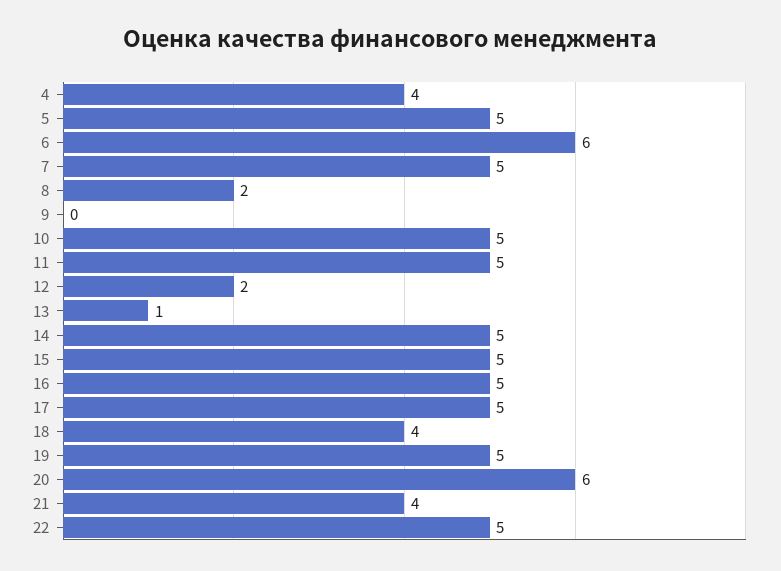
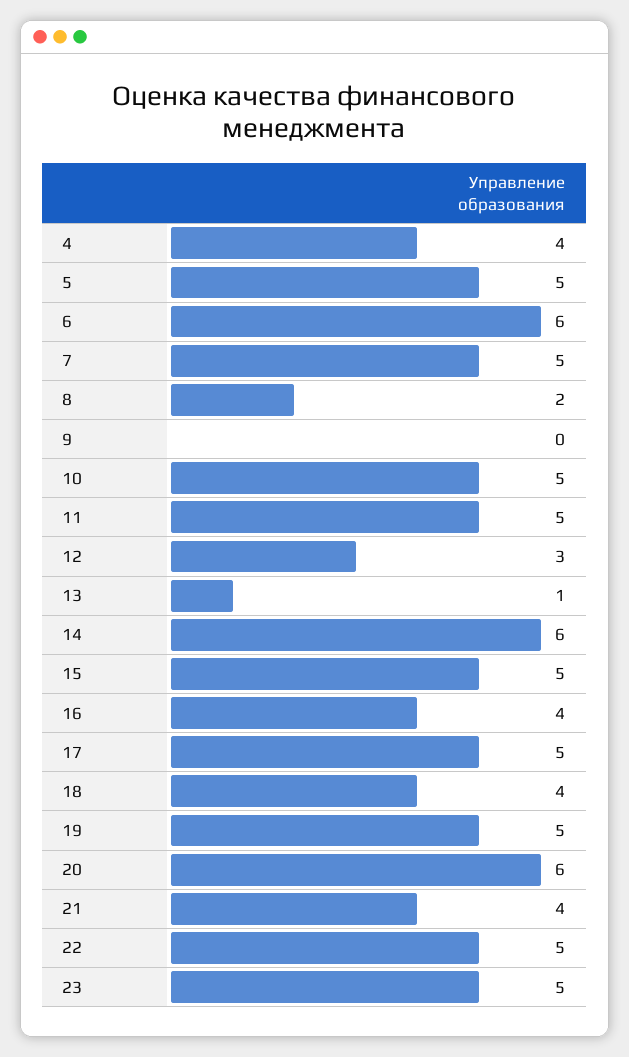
12: 2 -> 3
14: 5 -> 6
16: 5 -> 4
23: none -> 5

